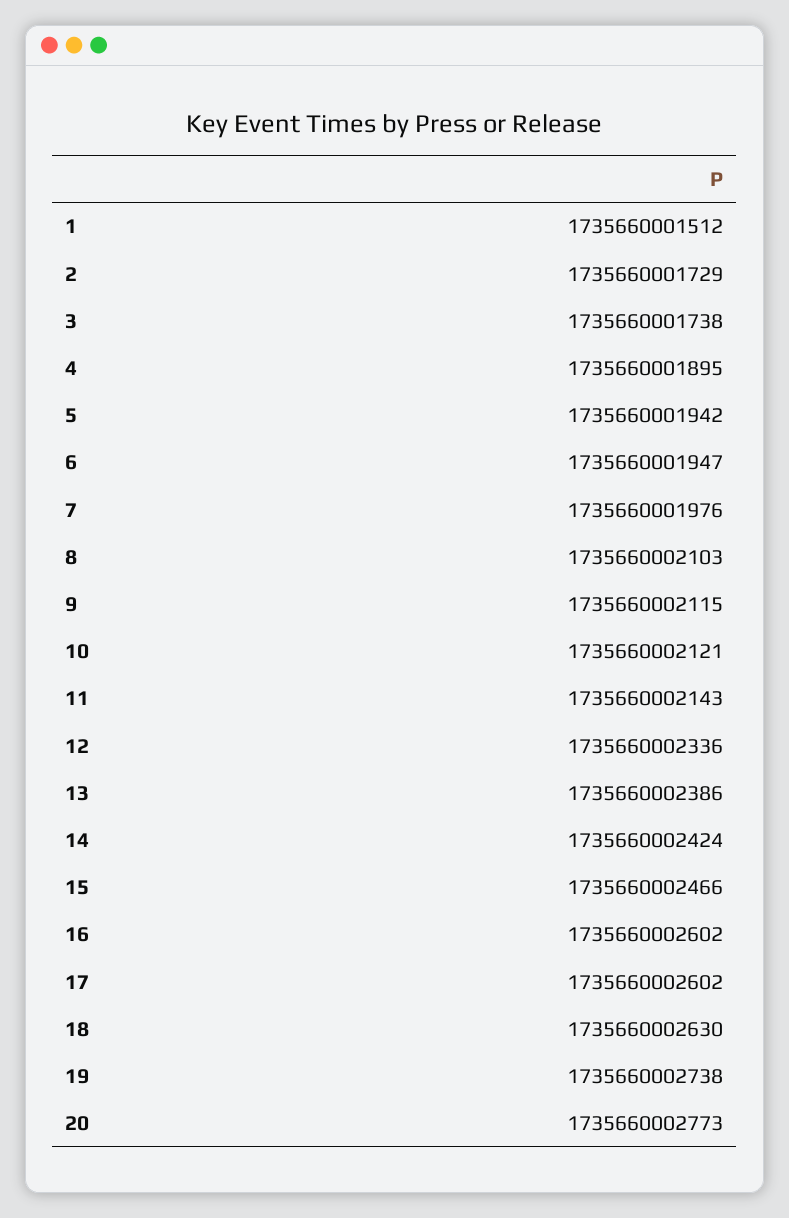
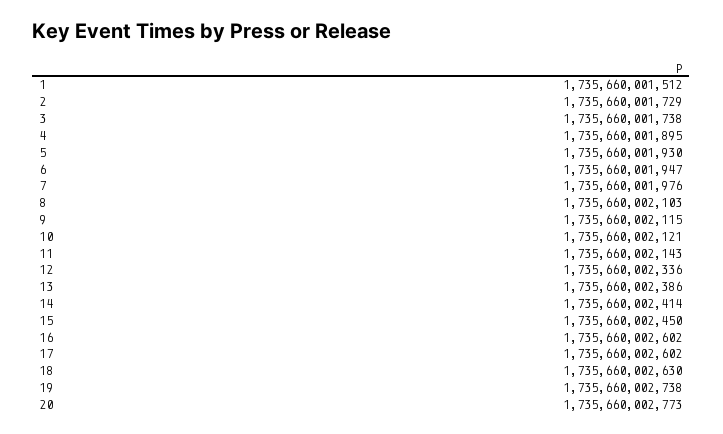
5: 1735660001942 -> 1735660001930
14: 1735660002424 -> 1735660002414
15: 1735660002466 -> 1735660002450

